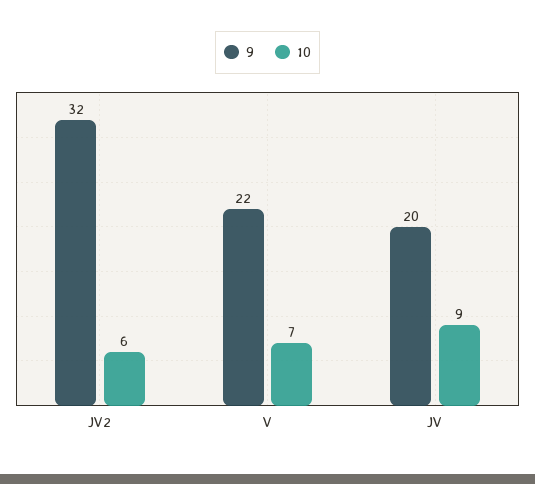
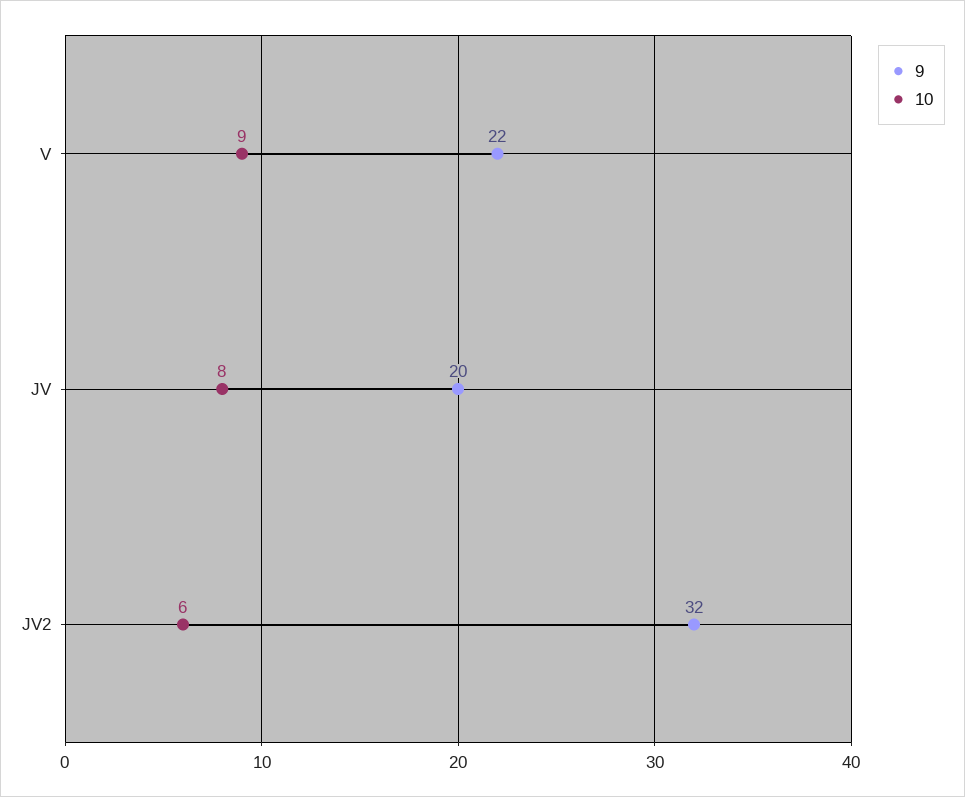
10, V: 7 -> 9
10, JV: 9 -> 8

